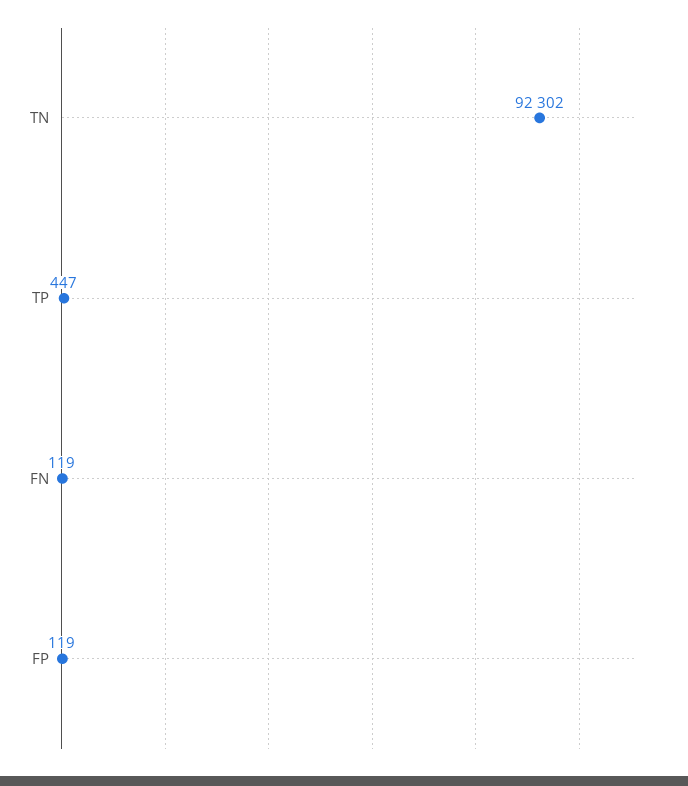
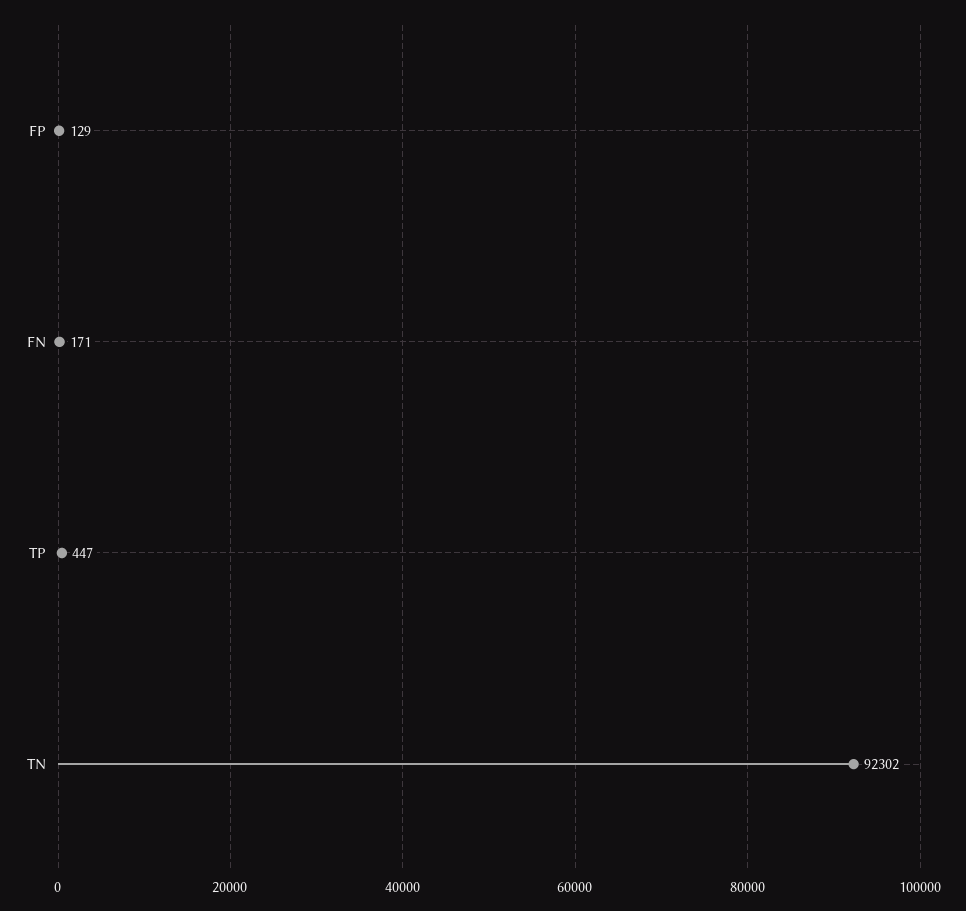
FN: 119 -> 171
FP: 119 -> 129

